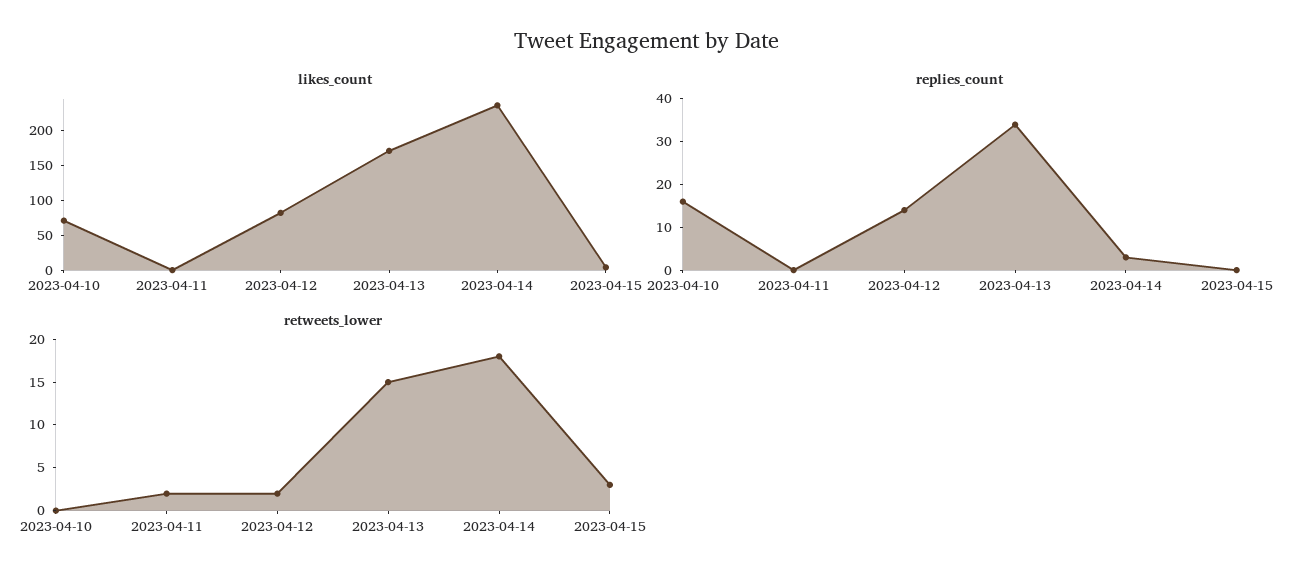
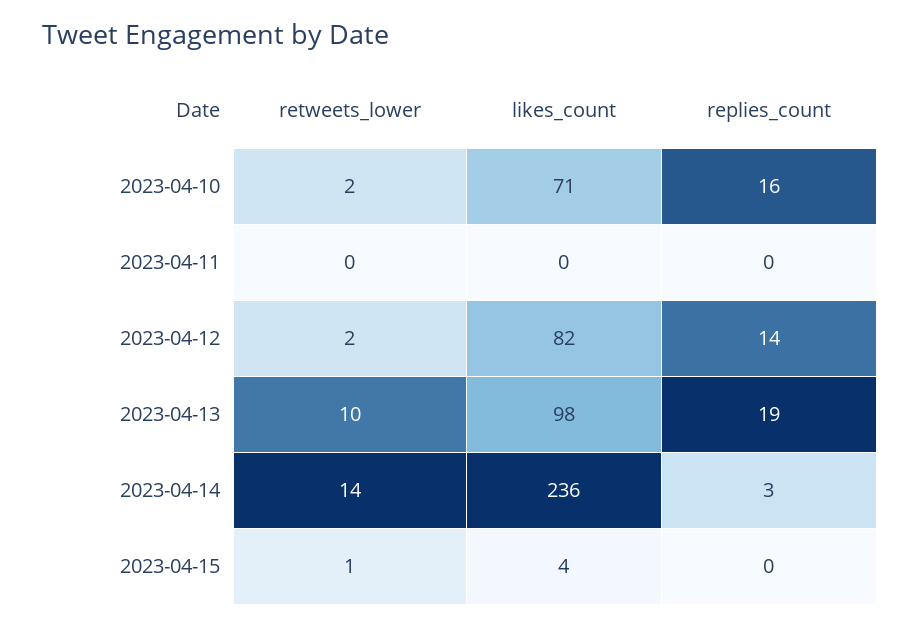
likes_count, 2023-04-13: 175 -> 98
replies_count, 2023-04-13: 35 -> 19
retweets_lower, 2023-04-10: 0 -> 2
retweets_lower, 2023-04-11: 2 -> 0
retweets_lower, 2023-04-13: 15 -> 10
retweets_lower, 2023-04-14: 18 -> 14
retweets_lower, 2023-04-15: 3 -> 1

